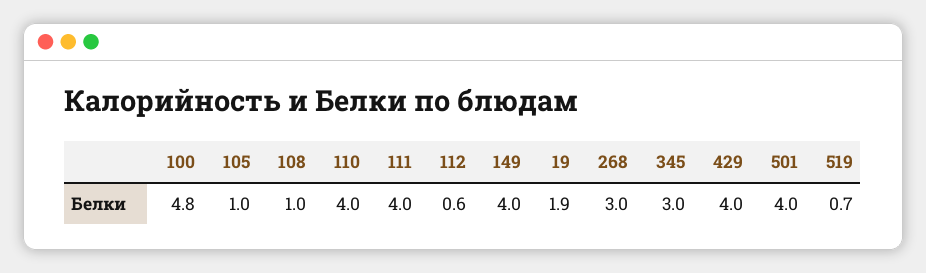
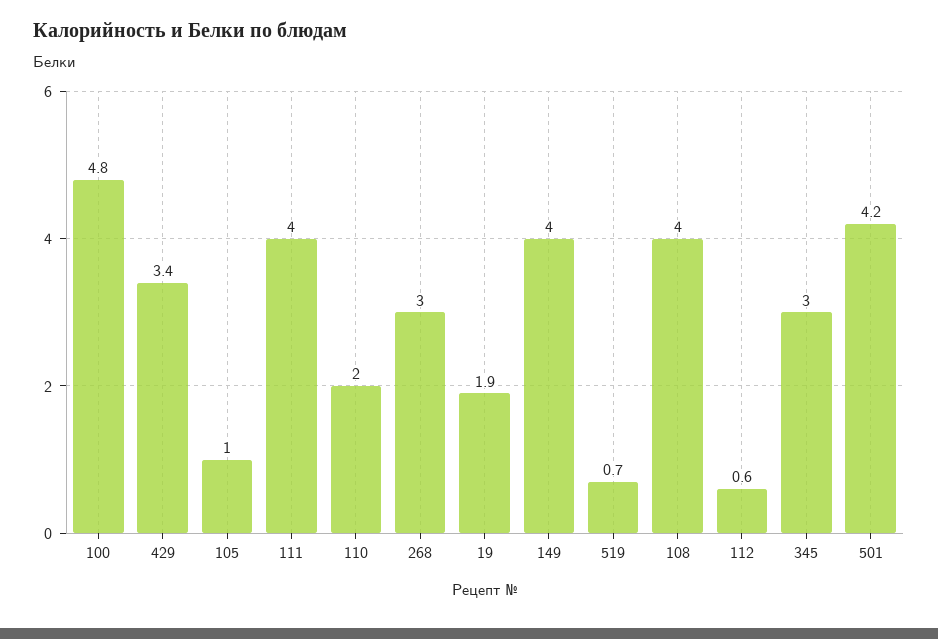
108: 1 -> 4
110: 4 -> 2
429: 4 -> 3.4
501: 4 -> 4.2

